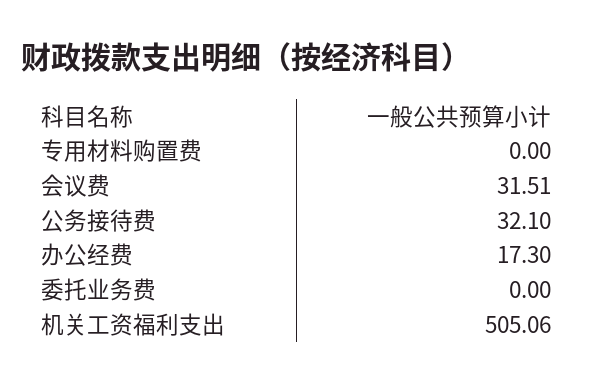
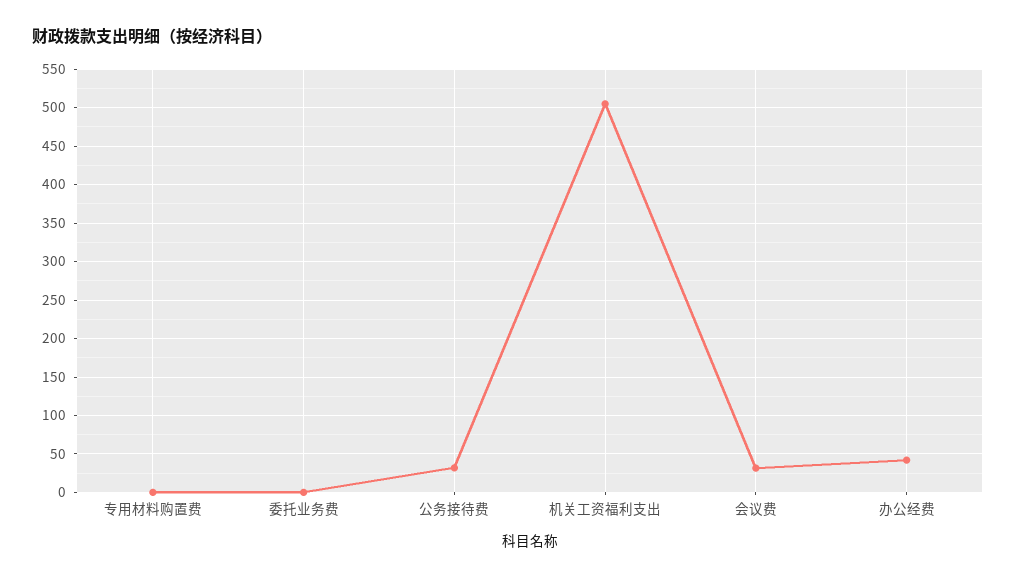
办公经费: 17.3 -> 40

